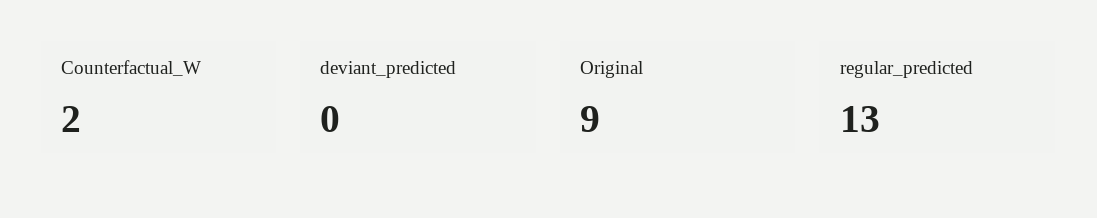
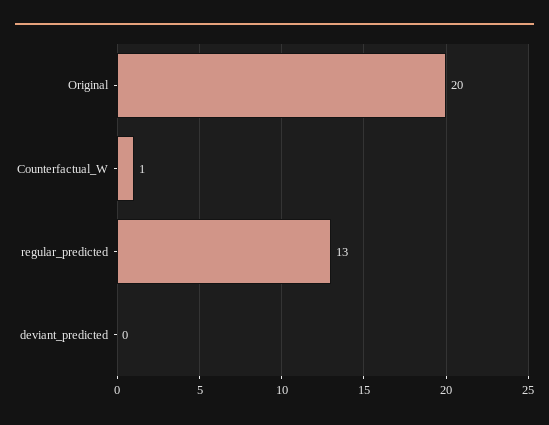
Counterfactual_W: 2 -> 1
Original: 9 -> 20

